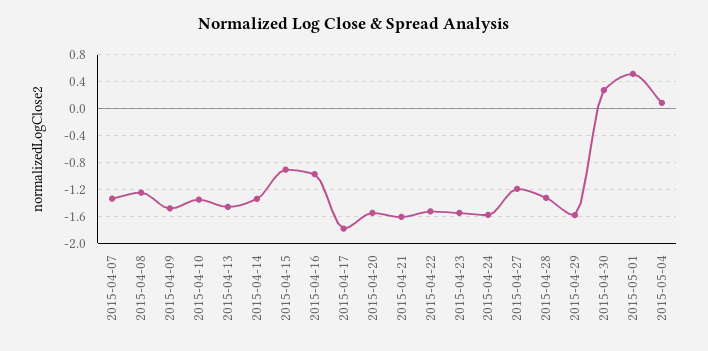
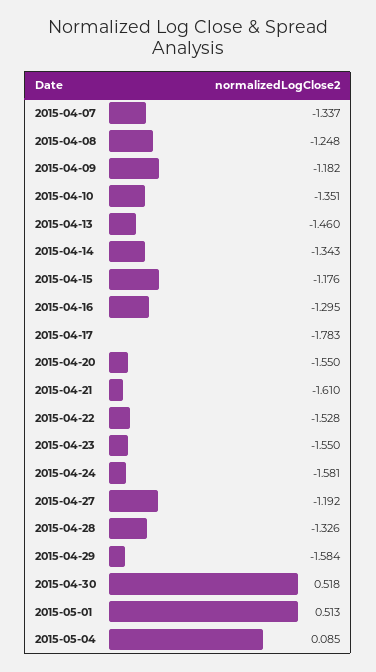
2015-04-09: -1.5 -> -1.182
2015-04-15: -0.9 -> -1.176
2015-04-16: -1 -> -1.295
2015-04-30: 0.3 -> 0.518

